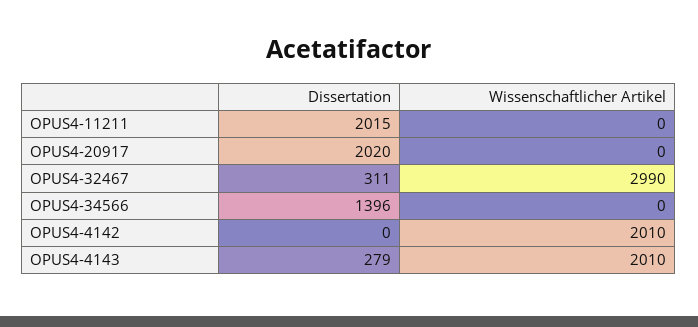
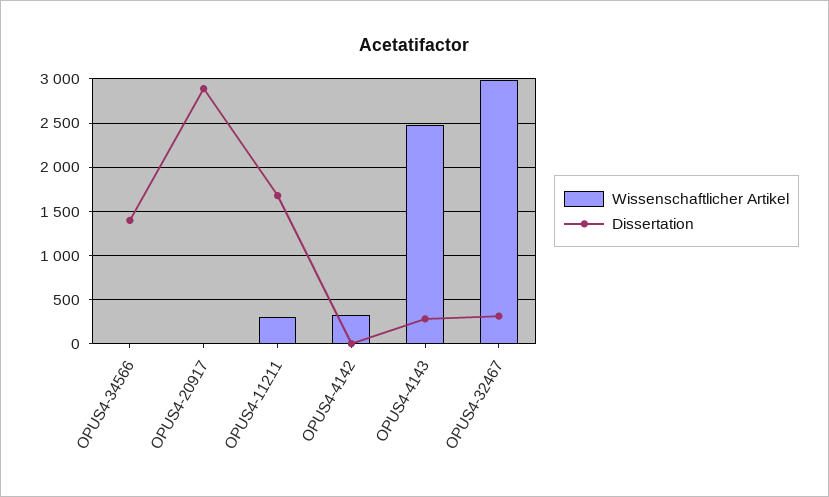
Dissertation, OPUS4-11211: 2015 -> 1700
Wissenschaftlicher Artikel, OPUS4-11211: 0 -> 300
Dissertation, OPUS4-20917: 2020 -> 2900
Wissenschaftlicher Artikel, OPUS4-4142: 2010 -> 300
Wissenschaftlicher Artikel, OPUS4-4143: 2010 -> 2500

